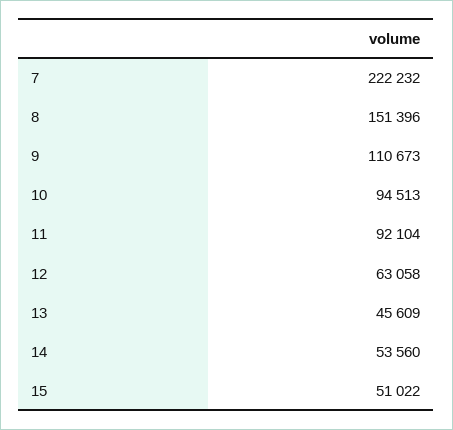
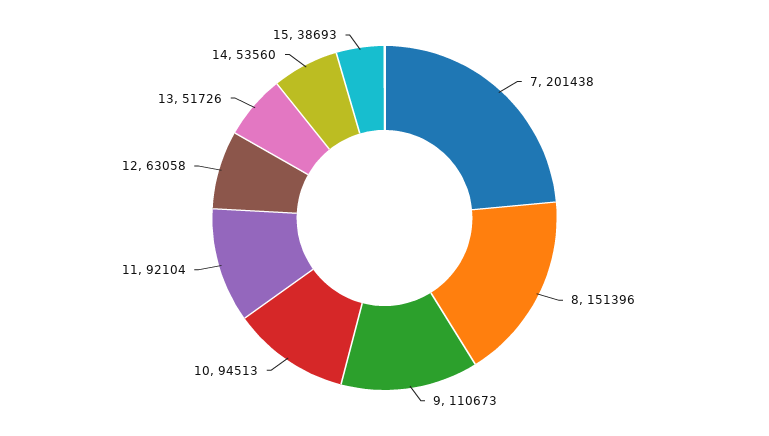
7: 222232 -> 201438
13: 45609 -> 51726
15: 51022 -> 38693

